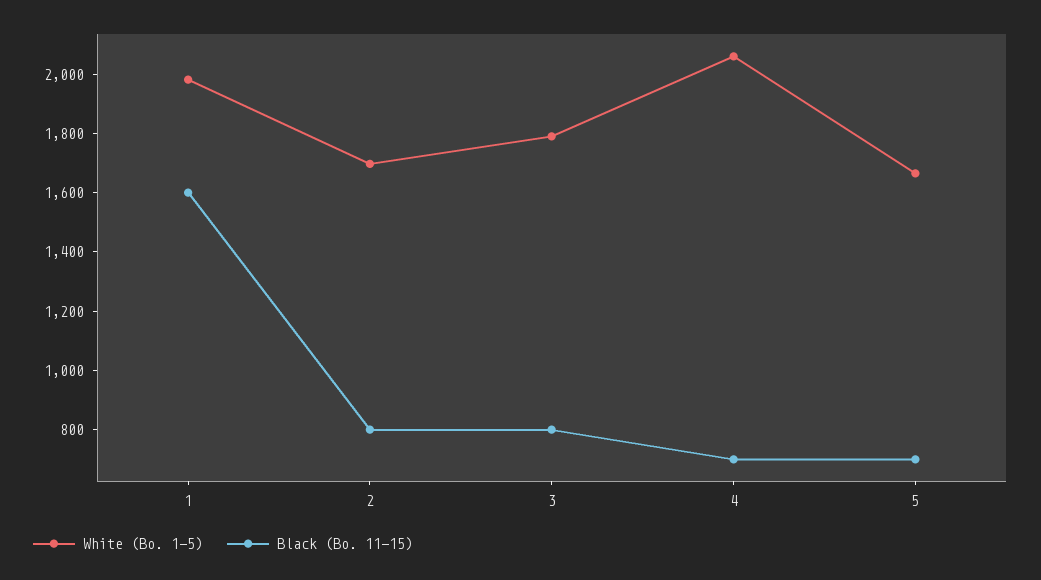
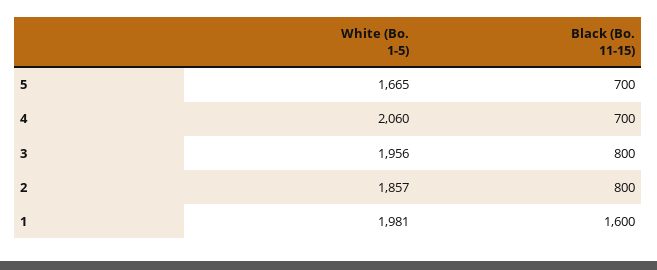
White (Bo. 1-5), 2: 1700 -> 1857
White (Bo. 1-5), 3: 1800 -> 1956

